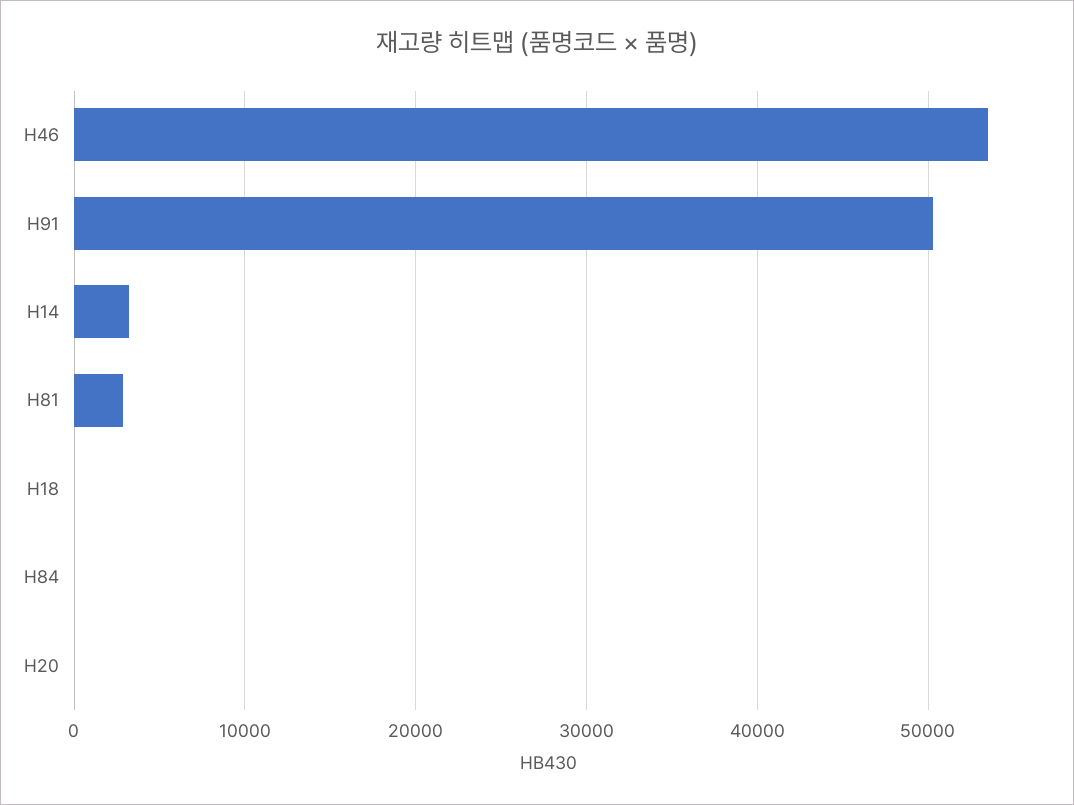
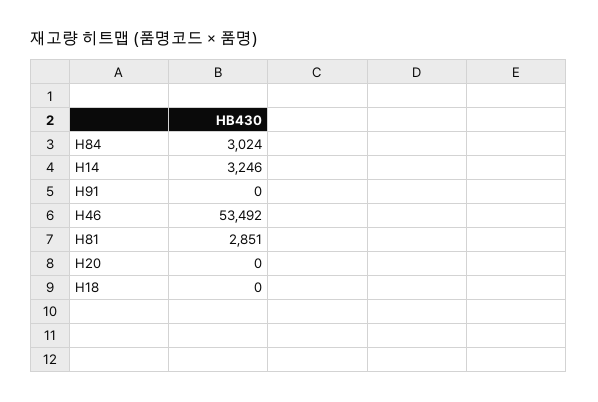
H91: 50000 -> 0
H84: 0 -> 3024

